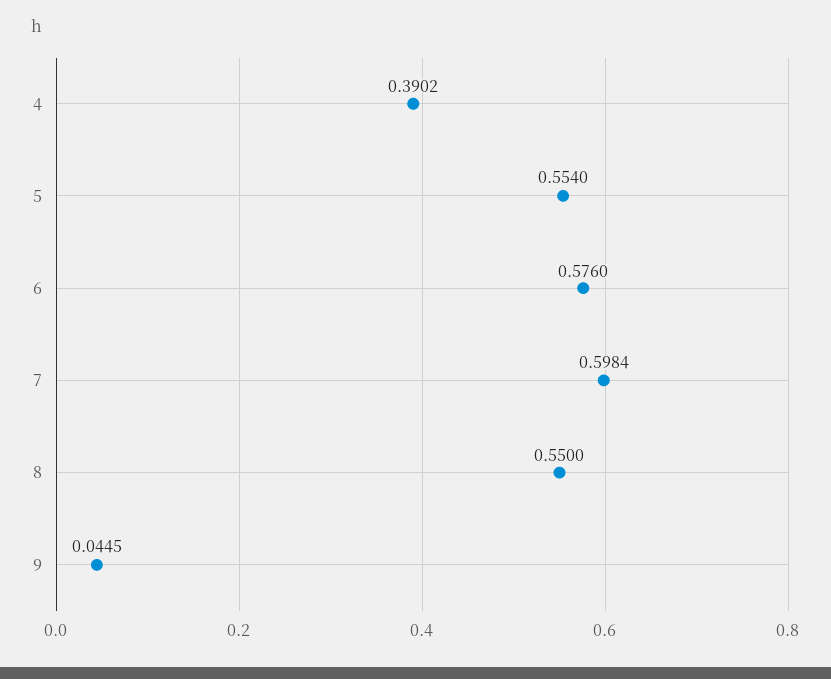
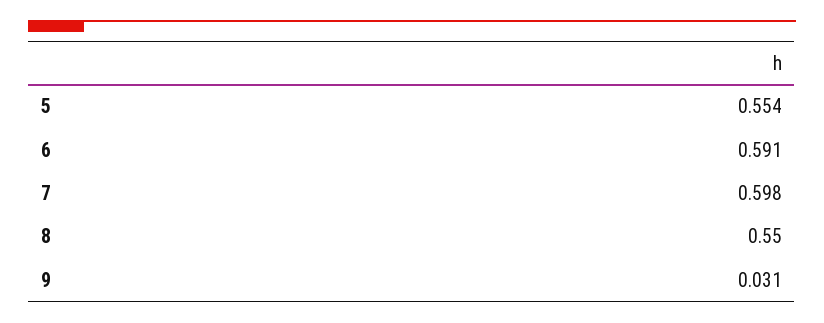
4: 0.3902 -> none
6: 0.576 -> 0.591
9: 0.0445 -> 0.031

